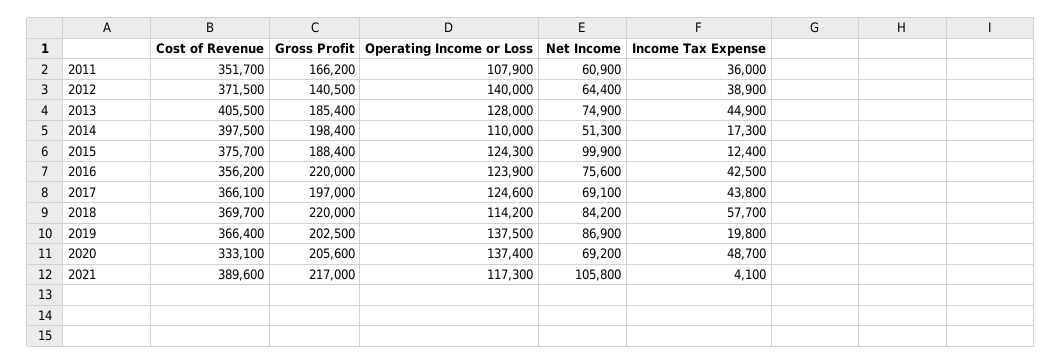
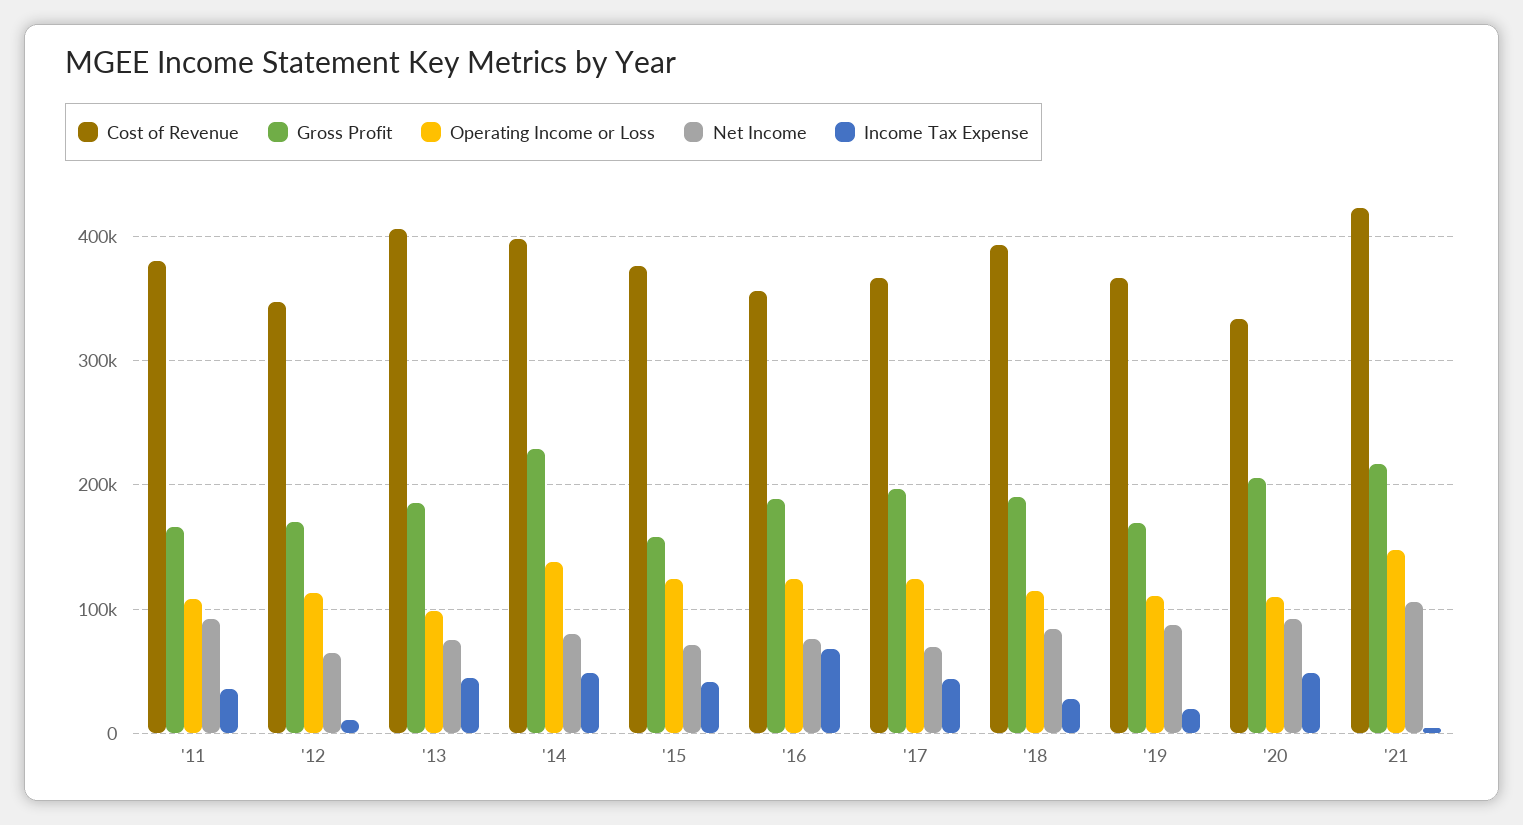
Cost of Revenue, 2011: 351700 -> 380000
Net Income, 2011: 60900 -> 90000
Cost of Revenue, 2012: 371500 -> 350000
Gross Profit, 2012: 140500 -> 170000
Operating Income or Loss, 2012: 140000 -> 110000
Income Tax Expense, 2012: 38900 -> 10000
Operating Income or Loss, 2013: 128000 -> 100000
Gross Profit, 2014: 198400 -> 230000
Operating Income or Loss, 2014: 110000 -> 140000
Net Income, 2014: 51300 -> 80000
Income Tax Expense, 2014: 17300 -> 50000
Gross Profit, 2015: 188400 -> 160000
Net Income, 2015: 99900 -> 70000
Income Tax Expense, 2015: 12400 -> 40000
Gross Profit, 2016: 220000 -> 190000
Income Tax Expense, 2016: 42500 -> 70000
Cost of Revenue, 2018: 369700 -> 390000
Gross Profit, 2018: 220000 -> 190000
Income Tax Expense, 2018: 57700 -> 30000
Gross Profit, 2019: 202500 -> 170000
Operating Income or Loss, 2019: 137500 -> 110000
Operating Income or Loss, 2020: 137400 -> 110000
Net Income, 2020: 69200 -> 90000
Cost of Revenue, 2021: 389600 -> 420000
Operating Income or Loss, 2021: 117300 -> 150000

